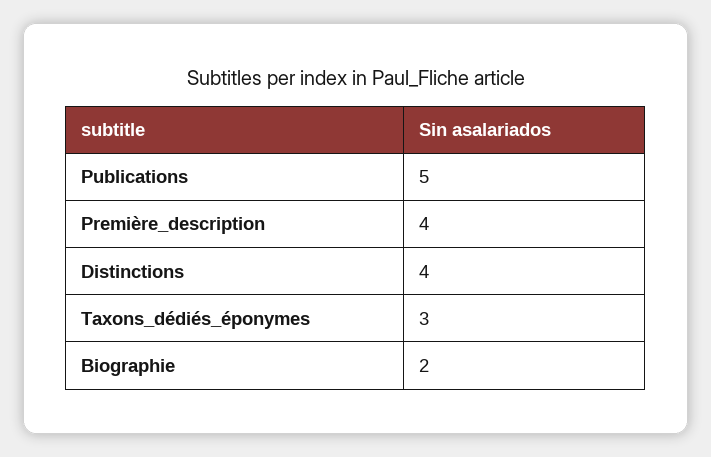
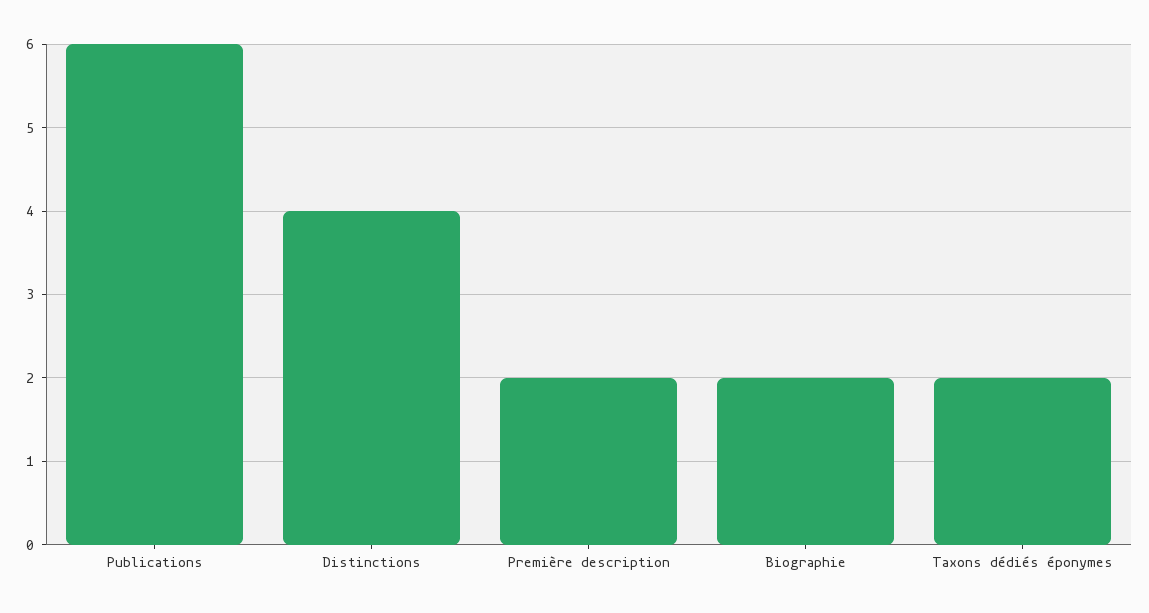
Publications: 5 -> 6
Première_description: 4 -> 2
Taxons_dédiés_éponymes: 3 -> 2

